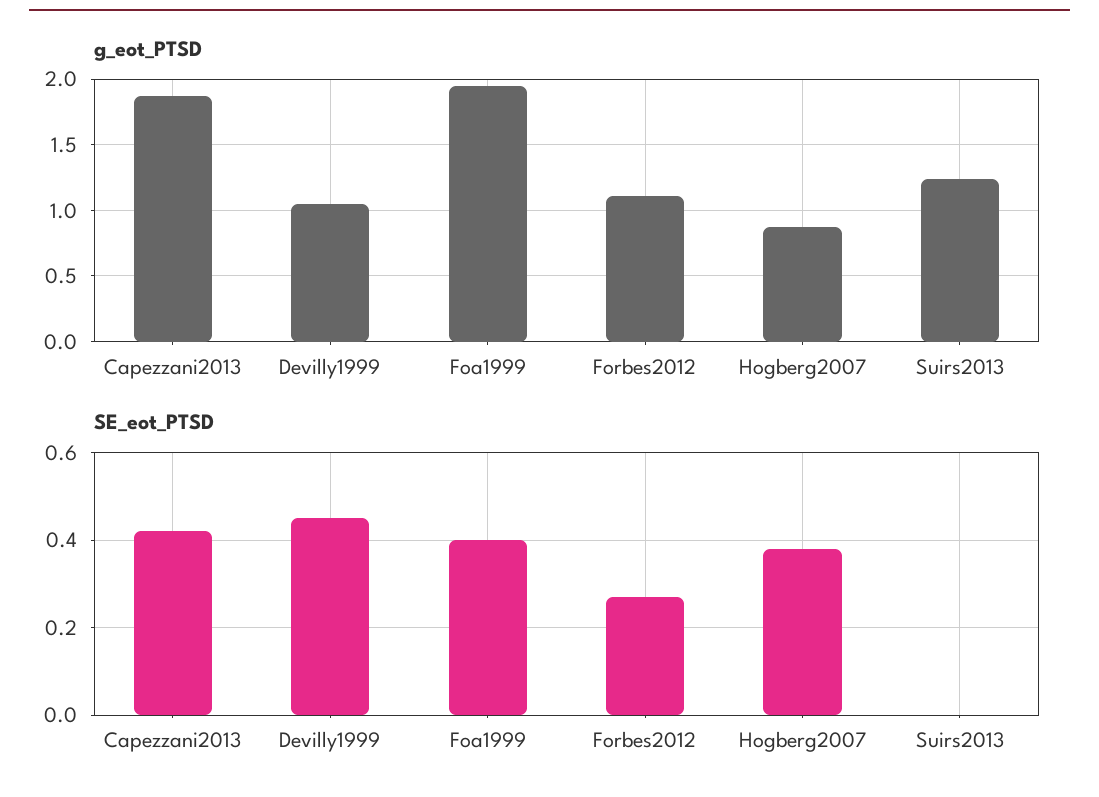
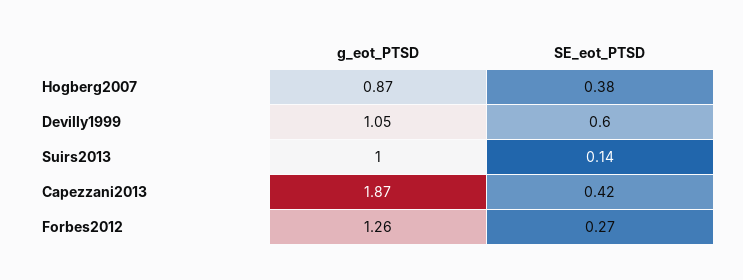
g_eot_PTSD, Foa1999: 1.95 -> none
g_eot_PTSD, Forbes2012: 1.1 -> 1.26
g_eot_PTSD, Suirs2013: 1.25 -> 1
SE_eot_PTSD, Devilly1999: 0.45 -> 0.6
SE_eot_PTSD, Foa1999: 0.4 -> none
SE_eot_PTSD, Suirs2013: 0 -> 0.14

